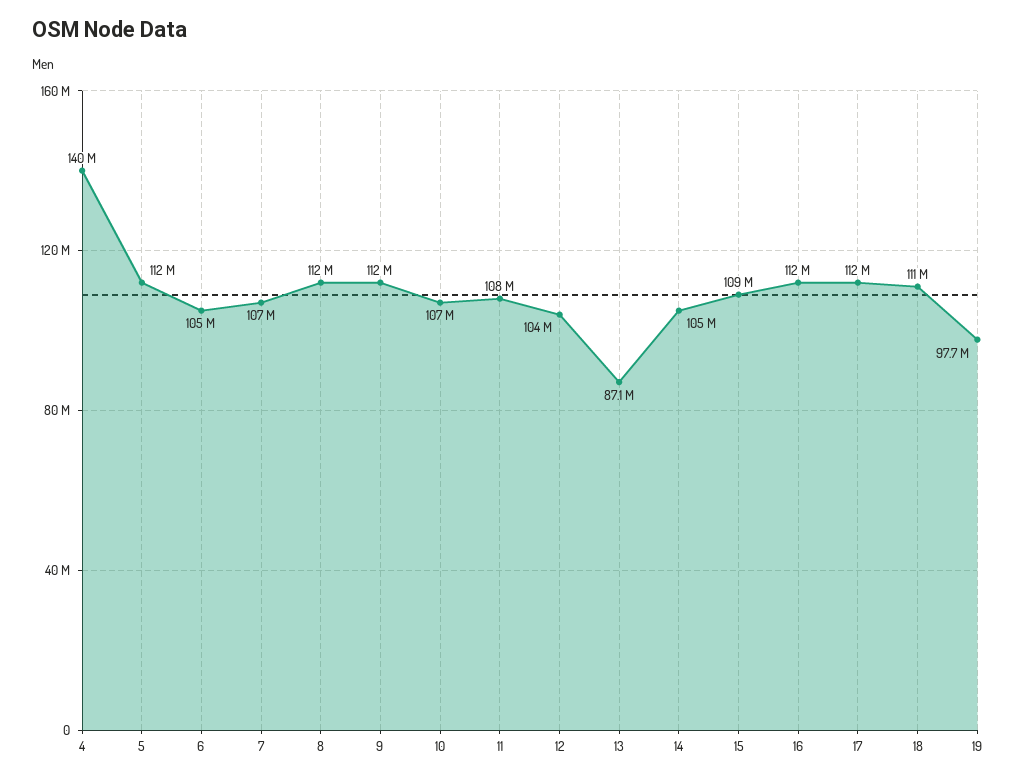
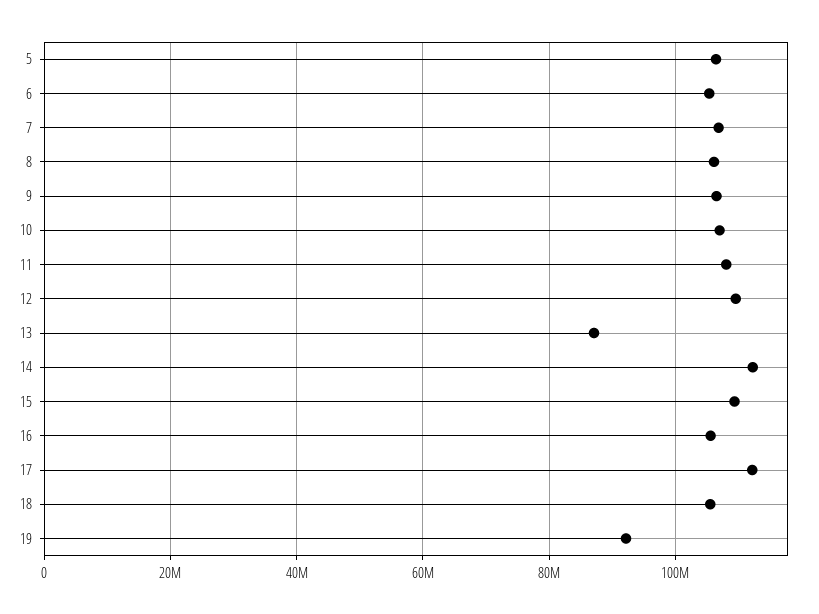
4: 140000000 -> none
5: 112000000 -> 106000000
8: 112000000 -> 106000000
9: 112000000 -> 106000000
12: 104000000 -> 110000000
14: 105000000 -> 112000000
16: 112000000 -> 106000000
18: 111000000 -> 106000000
19: 97700000 -> 92000000

